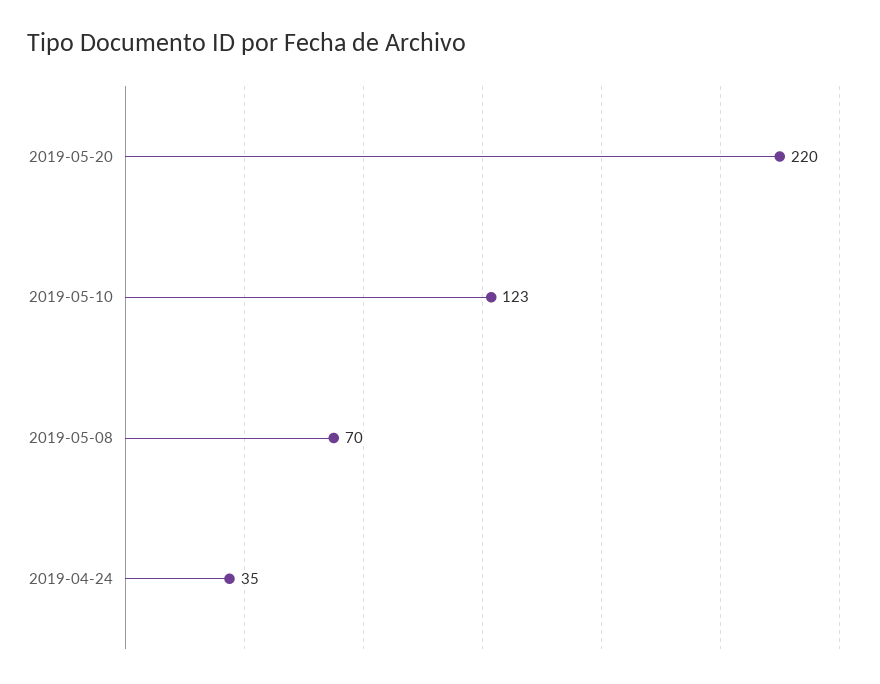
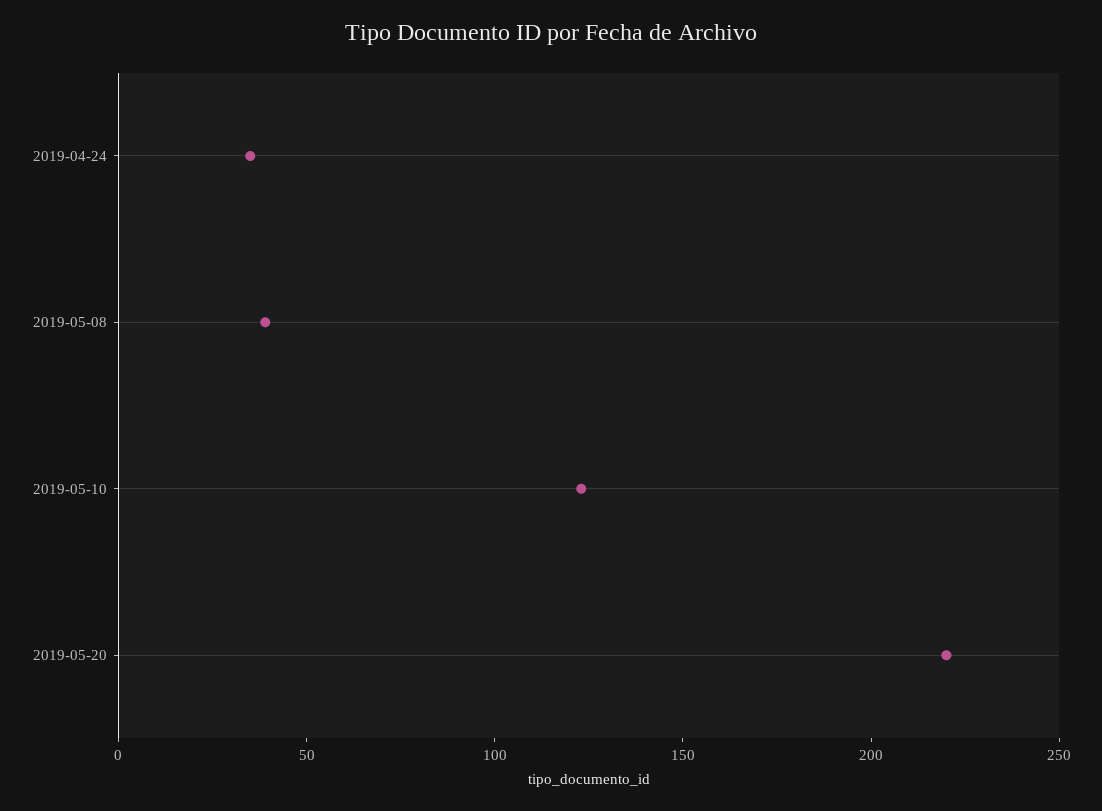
2019-05-08: 70 -> 40

